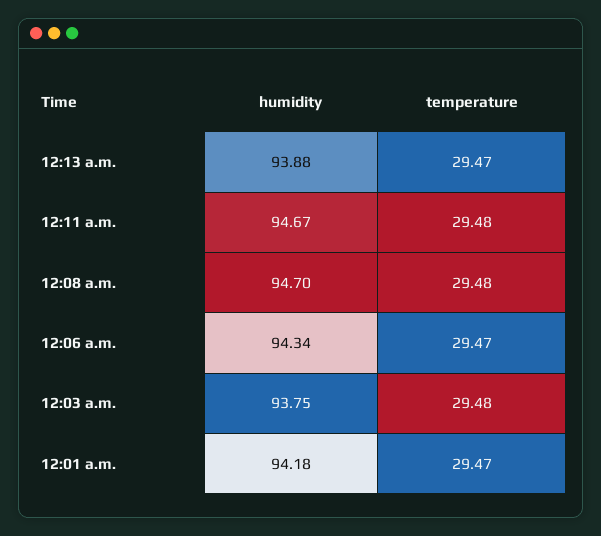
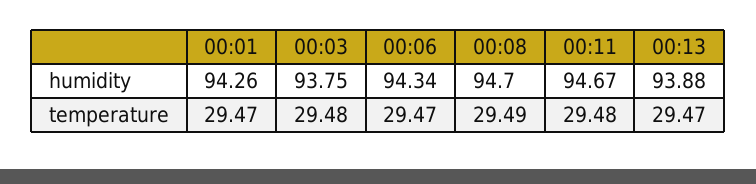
temperature, 12:08 a.m.: 29.48 -> 29.49
humidity, 12:01 a.m.: 94.18 -> 94.26

